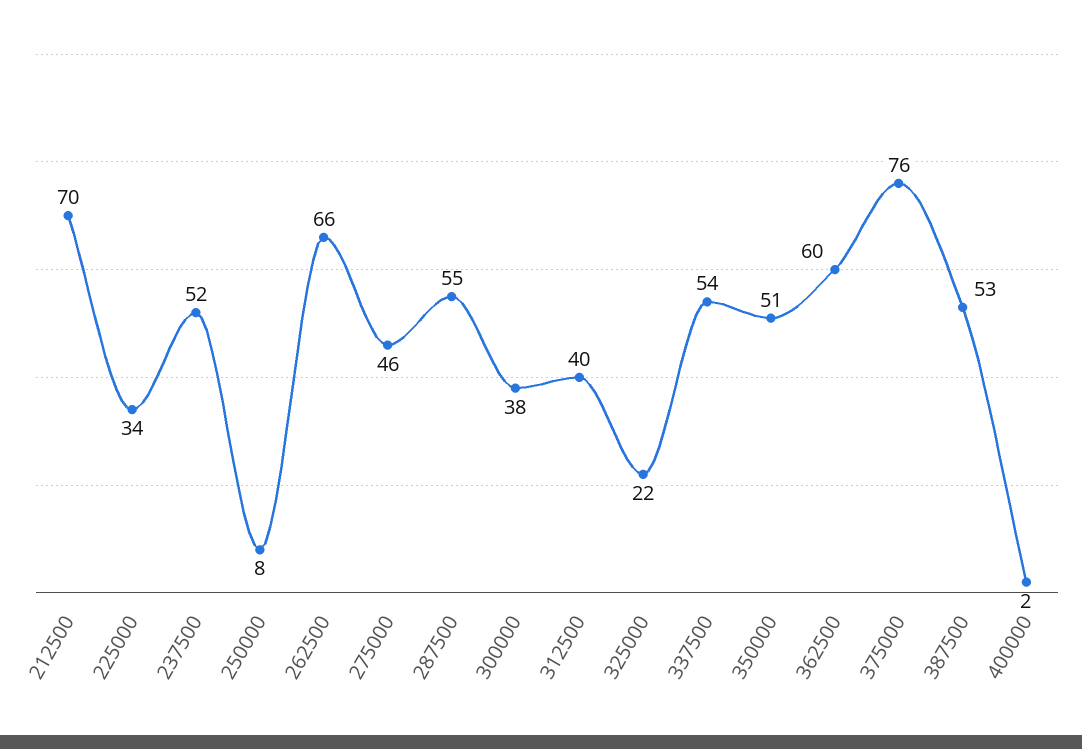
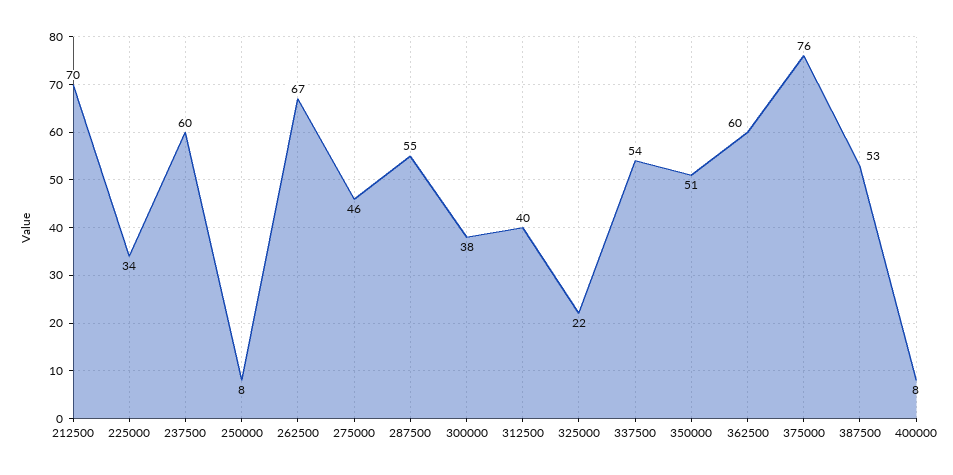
237500: 52 -> 60
262500: 66 -> 67
400000: 2 -> 8

